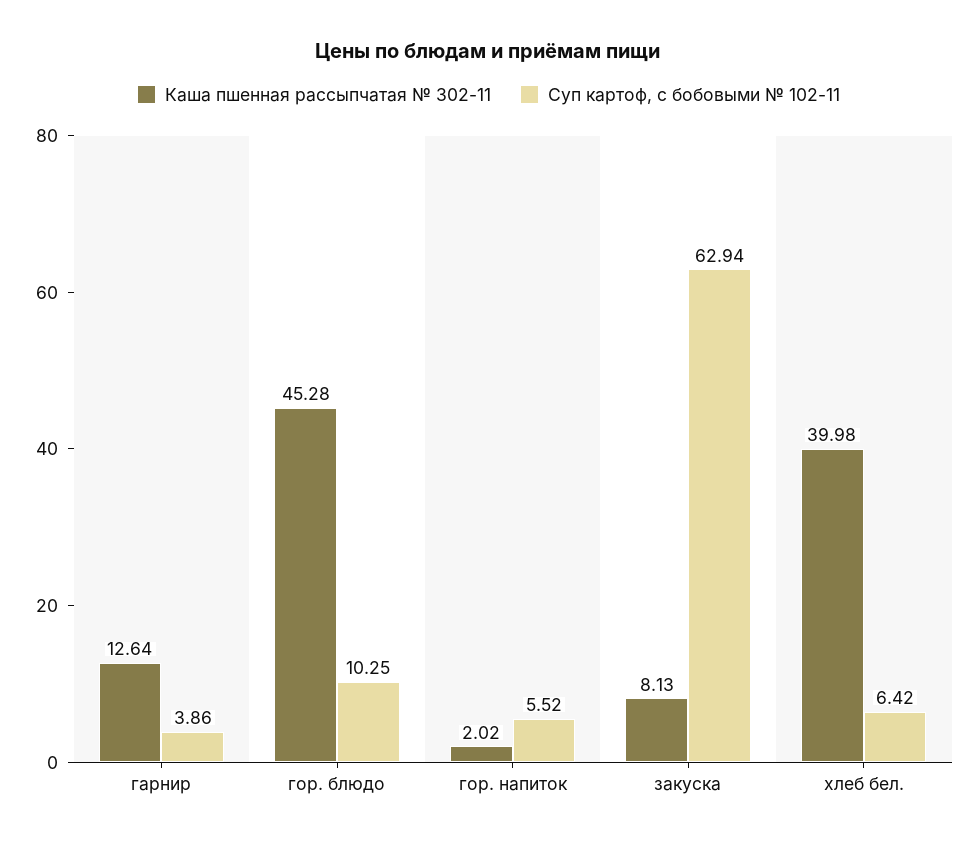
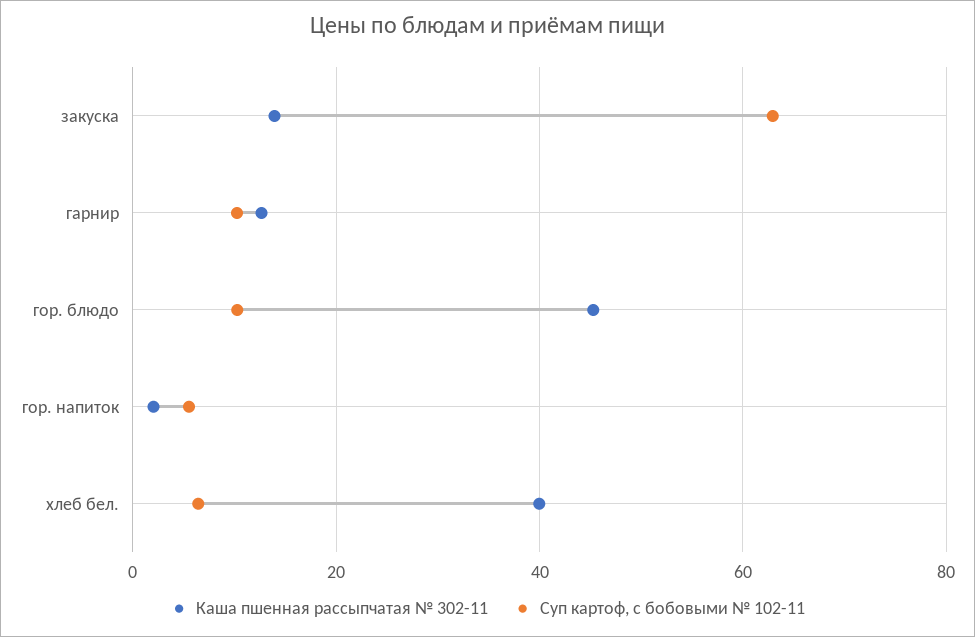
Суп картоф, с бобовыми № 102-11, гарнир: 3.86 -> 10
Каша пшенная рассыпчатая № 302-11, закуска: 8.13 -> 14

